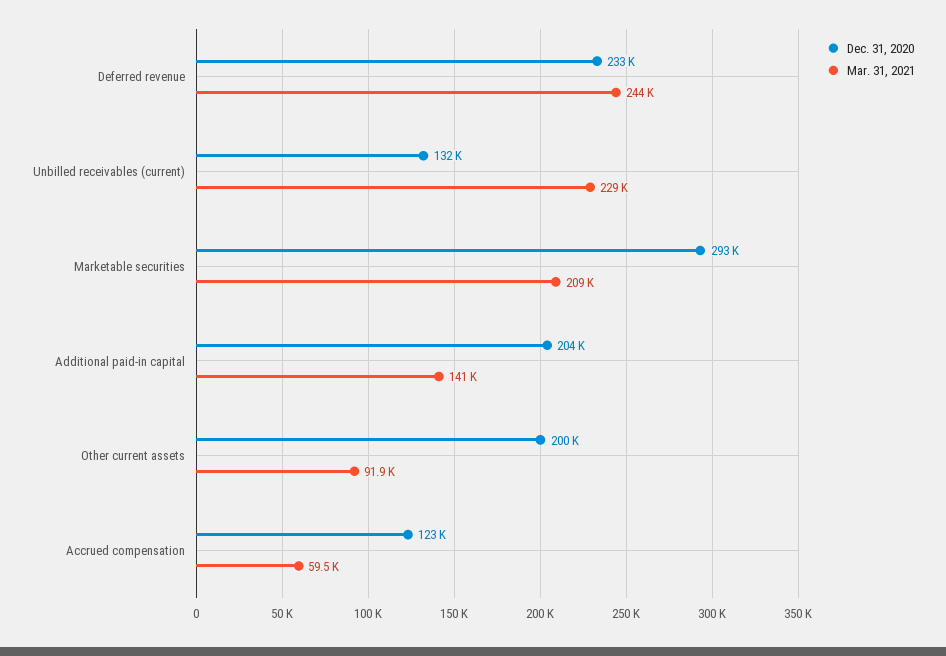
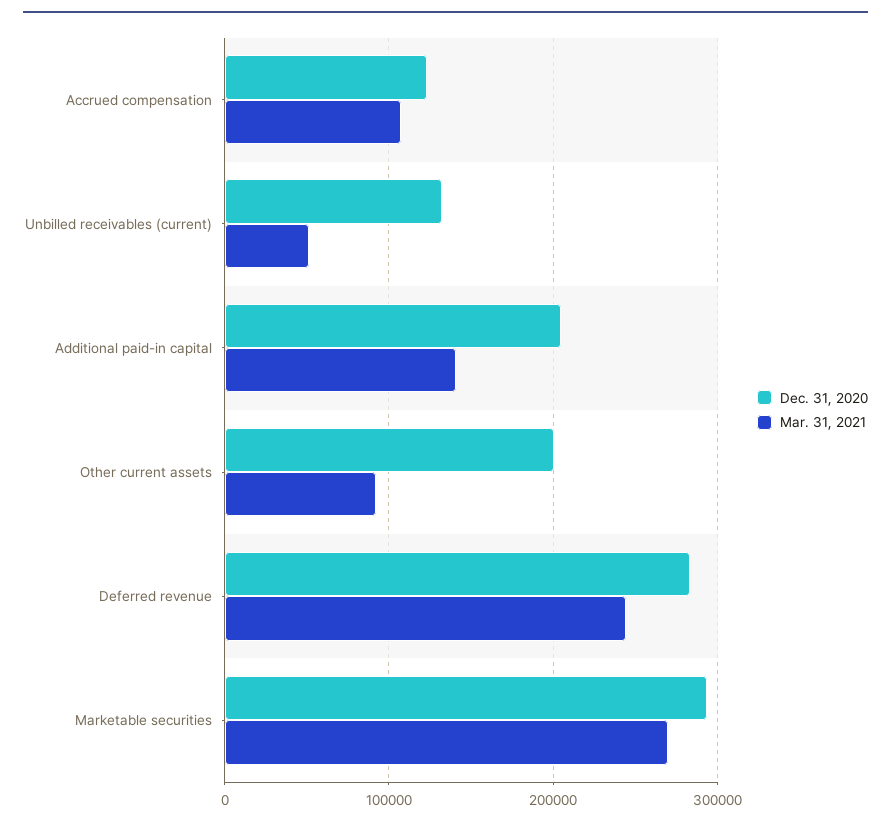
Dec. 31, 2020, Deferred revenue: 233000 -> 280000
Mar. 31, 2021, Unbilled receivables (current): 229000 -> 50000
Mar. 31, 2021, Marketable securities: 209000 -> 270000
Mar. 31, 2021, Accrued compensation: 59500 -> 110000

